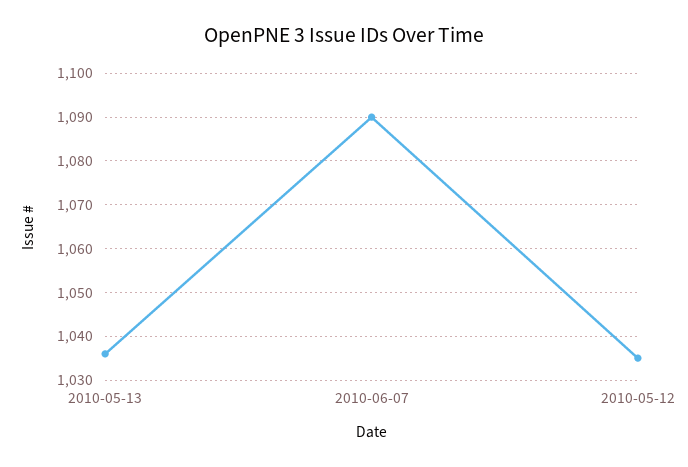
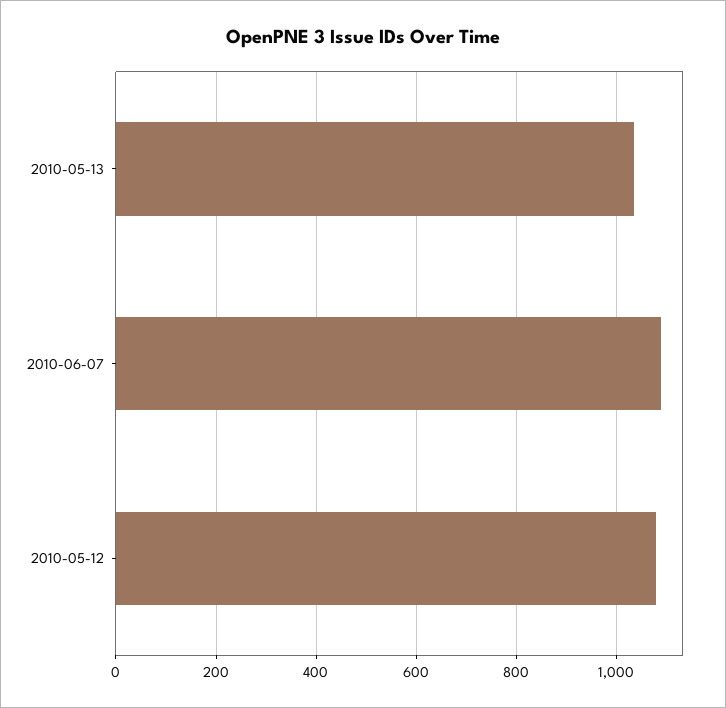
2010-05-12: 1035 -> 1080

